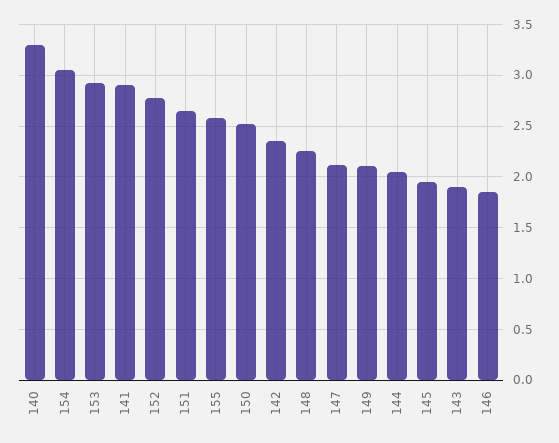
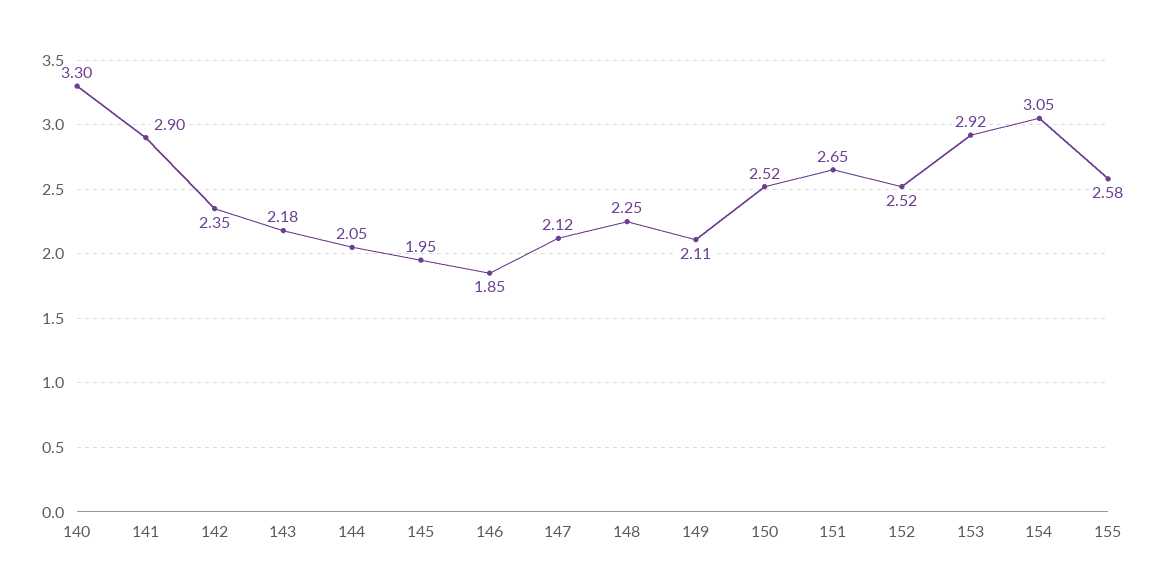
152: 2.8 -> 2.52
143: 1.9 -> 2.18

